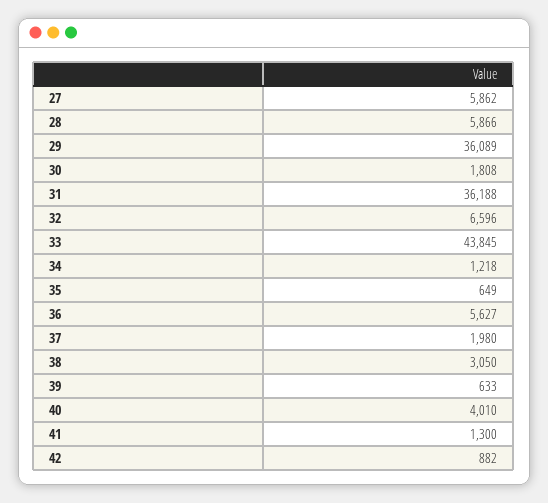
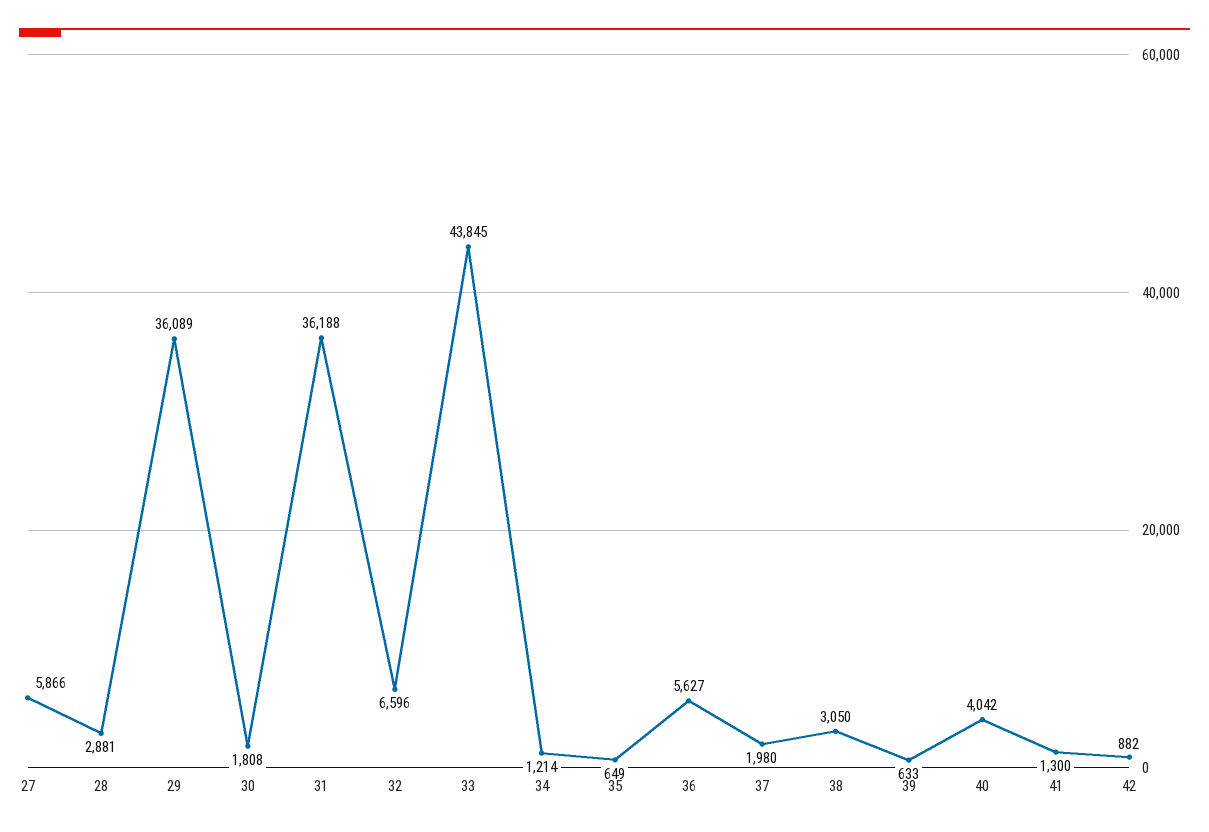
27: 5862 -> 5866
28: 5866 -> 2881
34: 1218 -> 1214
40: 4010 -> 4042

